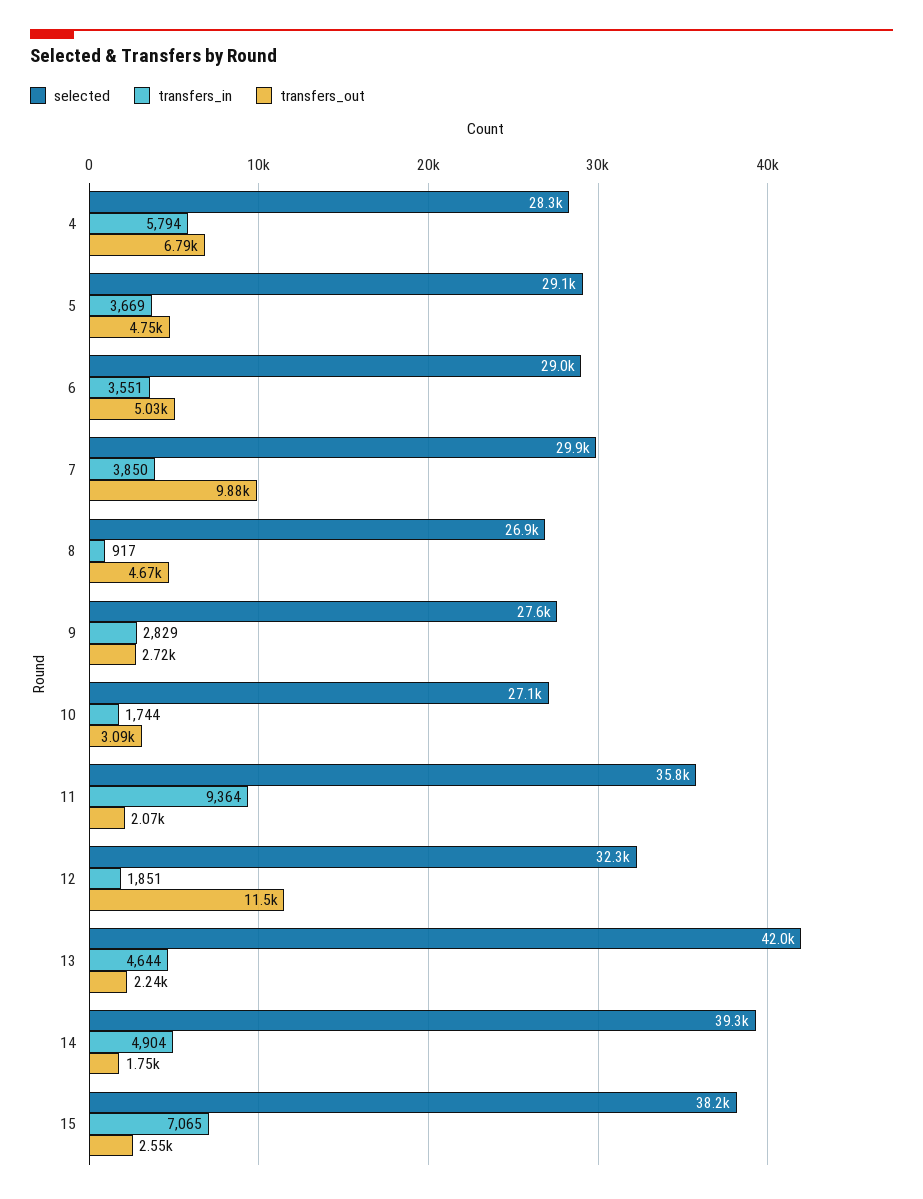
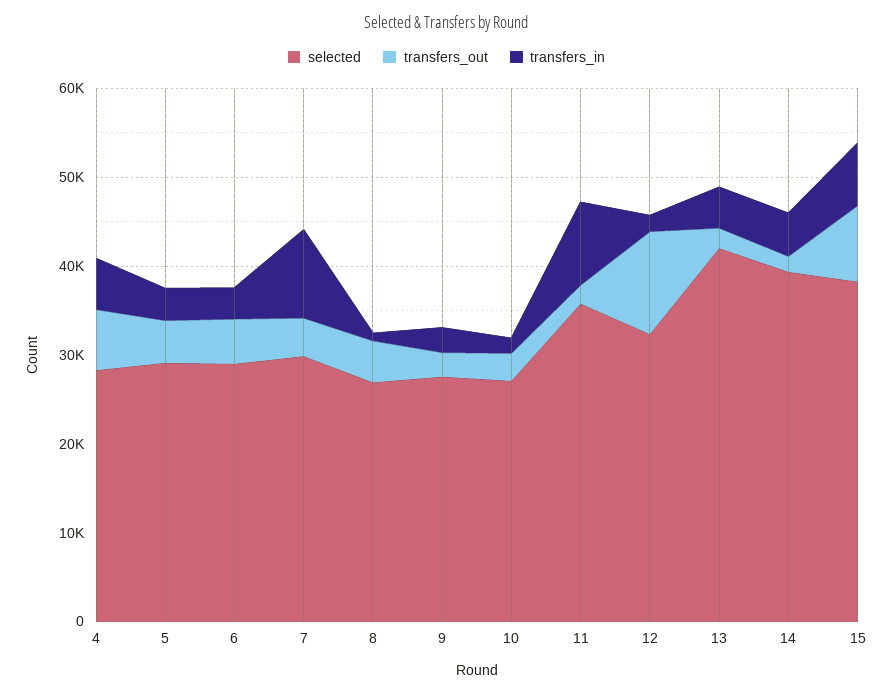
transfers_in, 7: 3850 -> 10000
transfers_out, 7: 9880 -> 4000
transfers_out, 15: 2550 -> 8000

